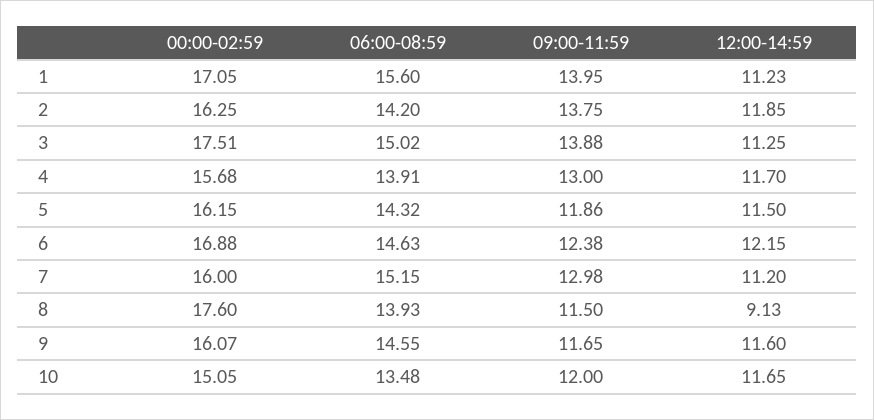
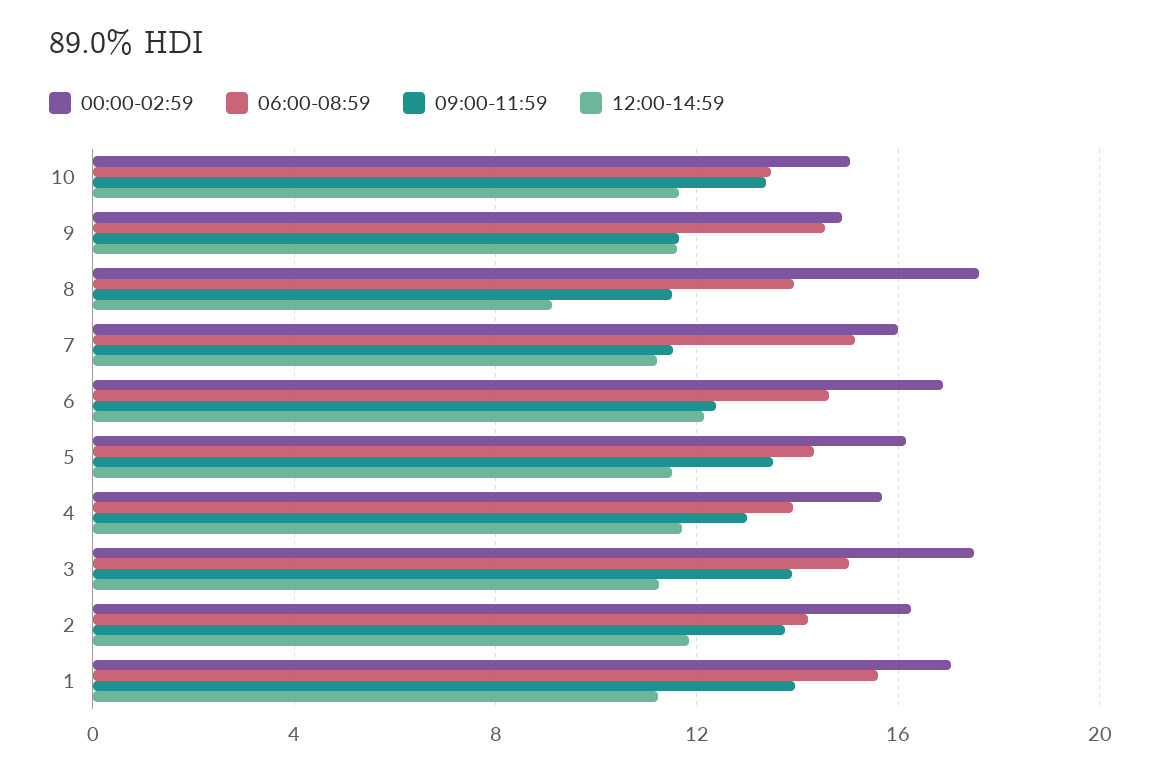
09:00-11:59, 5: 11.86 -> 13.5
09:00-11:59, 7: 12.98 -> 11.5
00:00-02:59, 9: 16.07 -> 15
09:00-11:59, 10: 12 -> 13.5

